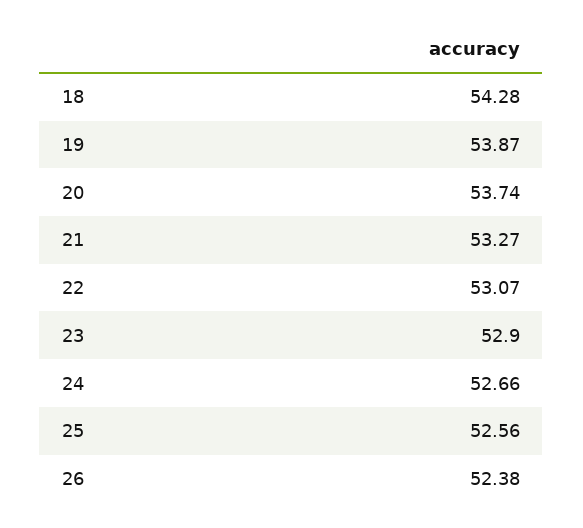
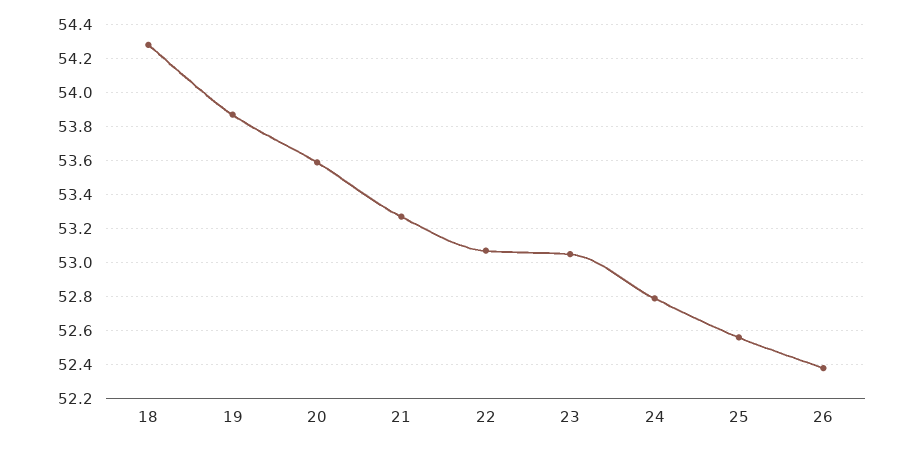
20: 53.74 -> 53.6
23: 52.9 -> 53.05
24: 52.66 -> 52.8

